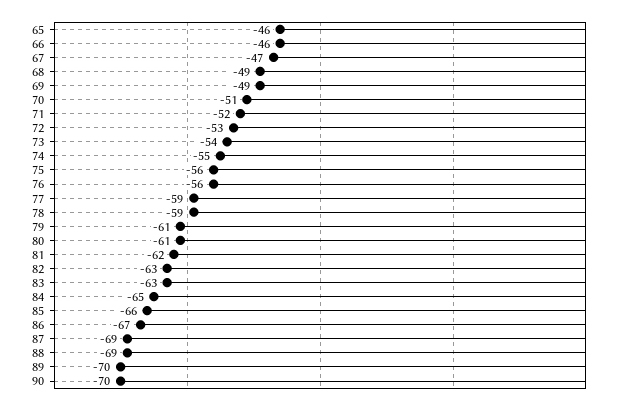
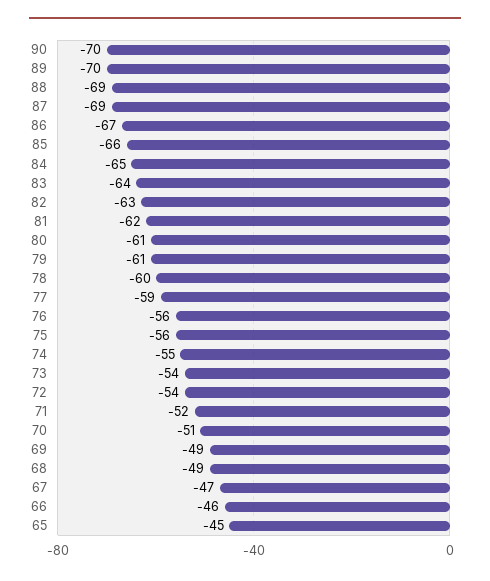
65: -46 -> -45
72: -53 -> -54
78: -59 -> -60
83: -63 -> -64

